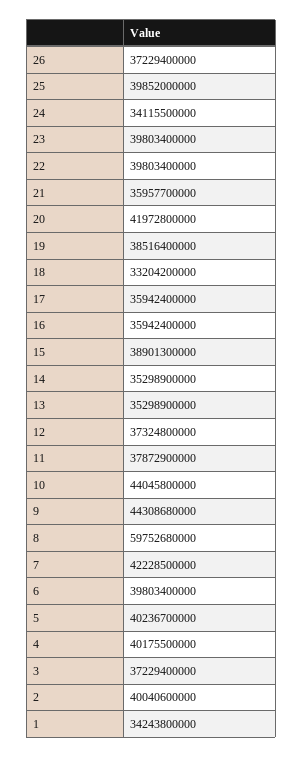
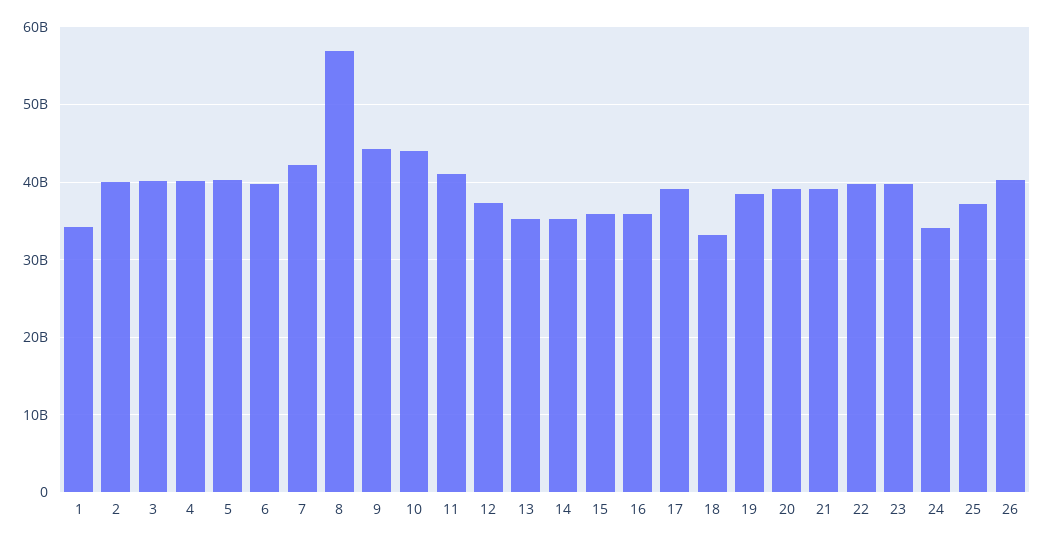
26: 37229400000 -> 40000000000
25: 39852000000 -> 37000000000
21: 35957700000 -> 39000000000
20: 41972800000 -> 39000000000
17: 35942400000 -> 39000000000
15: 38901300000 -> 36000000000
11: 37872900000 -> 41000000000
8: 59752680000 -> 57000000000
3: 37229400000 -> 40000000000

